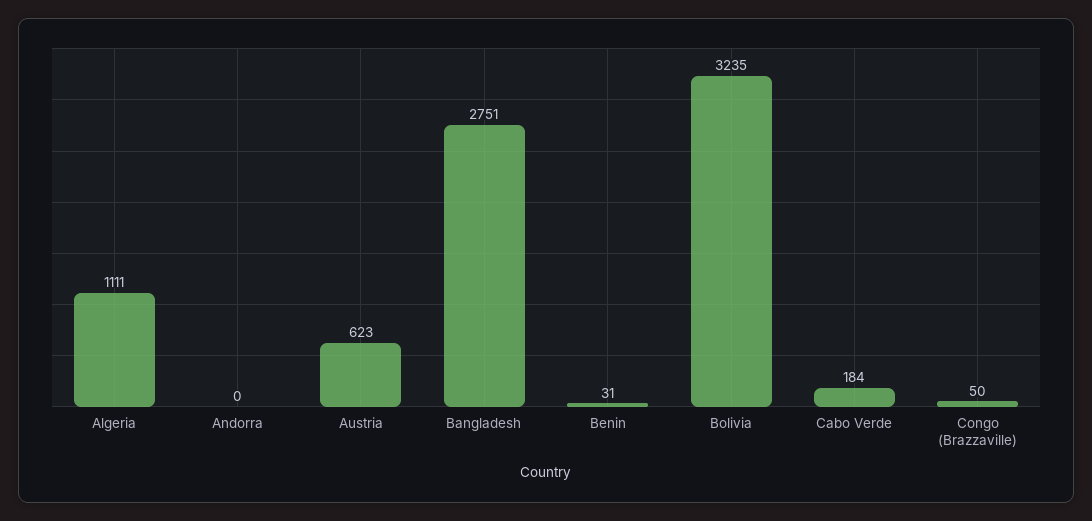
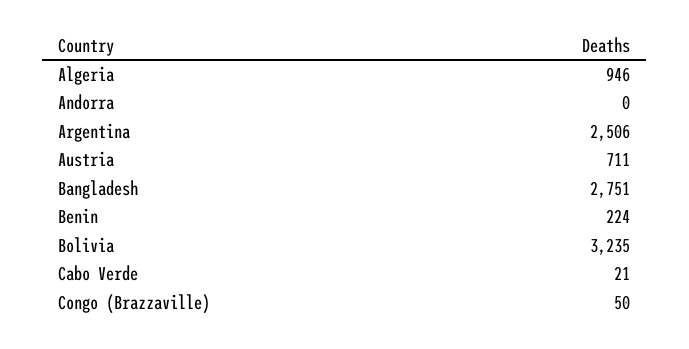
Algeria: 1111 -> 946
Austria: 623 -> 711
Benin: 31 -> 224
Cabo Verde: 184 -> 21
Argentina: none -> 2506

